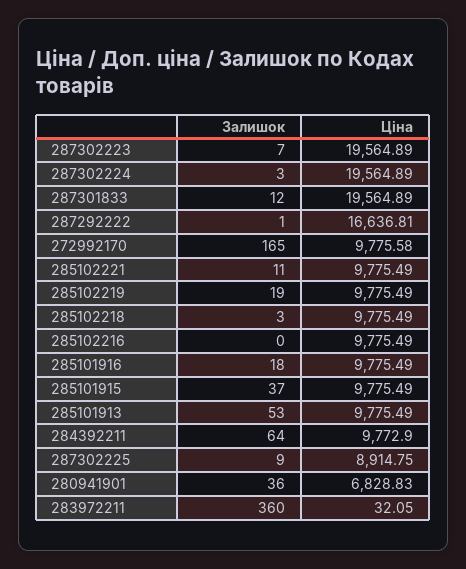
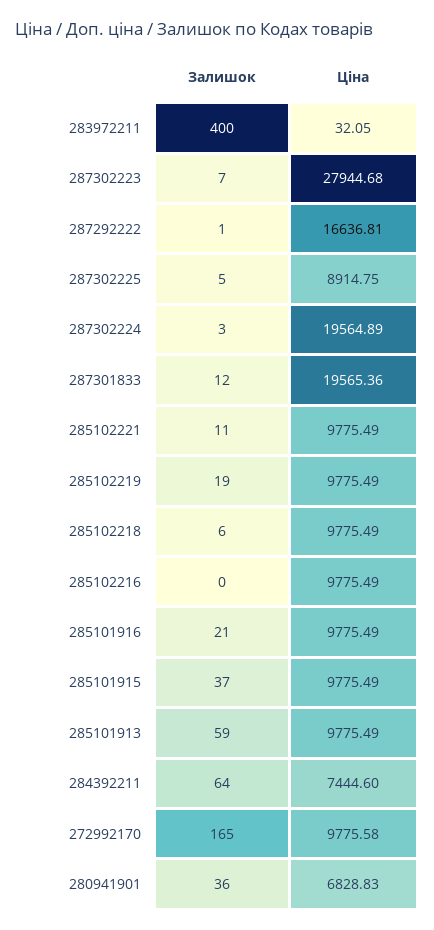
Ціна, 287302223: 19564.89 -> 27944.68
Ціна, 287301833: 19564.89 -> 19565.36
Залишок, 285102218: 3 -> 6
Залишок, 285101916: 18 -> 21
Залишок, 285101913: 53 -> 59
Ціна, 284392211: 9772.9 -> 7444.6
Залишок, 287302225: 9 -> 5
Залишок, 283972211: 360 -> 400

